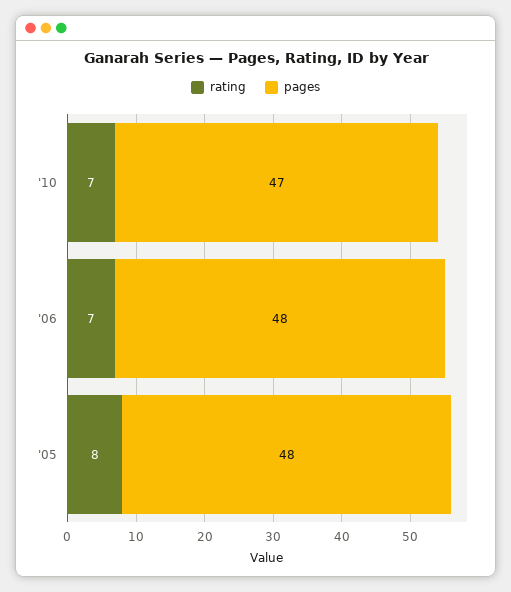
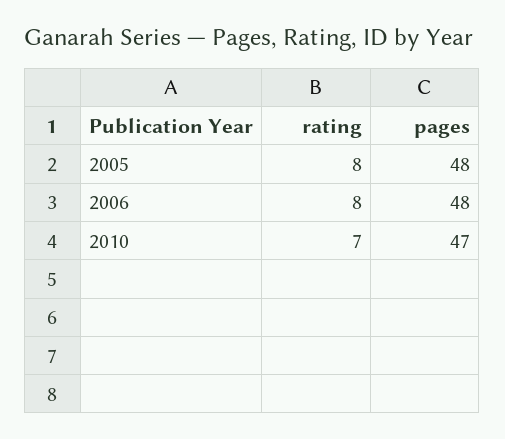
rating, '06: 7 -> 8

